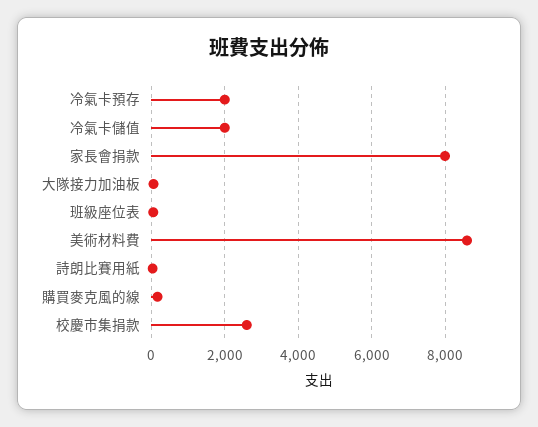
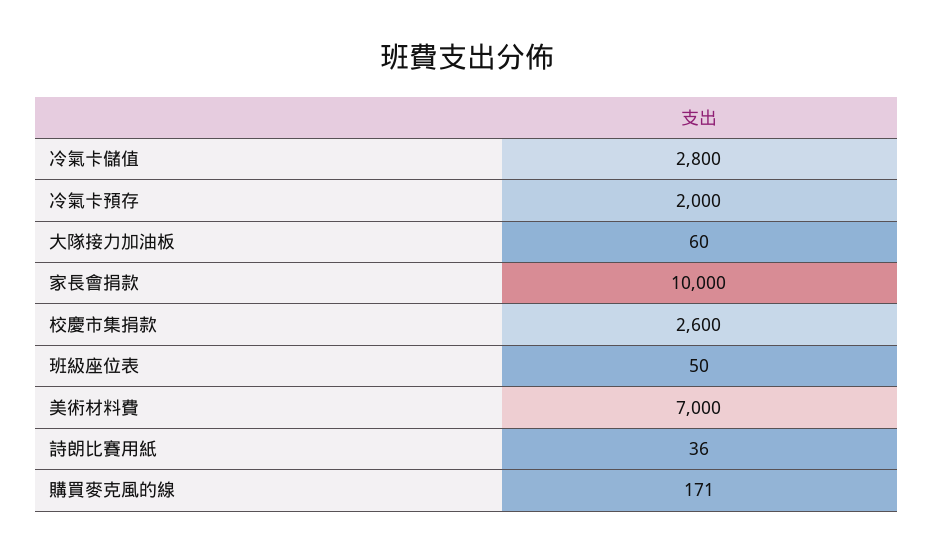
冷氣卡儲值: 2000 -> 2800
家長會捐款: 8000 -> 10000
美術材料費: 8600 -> 7000

